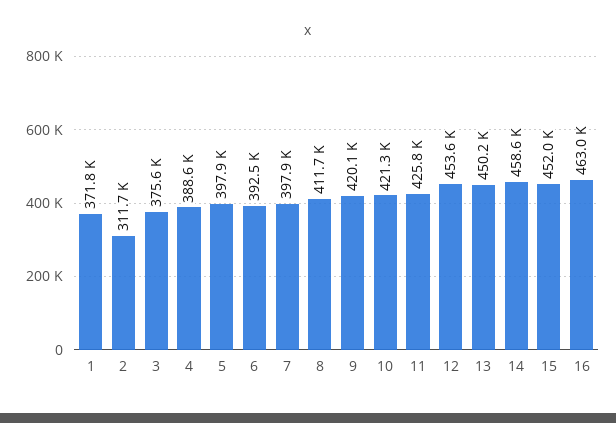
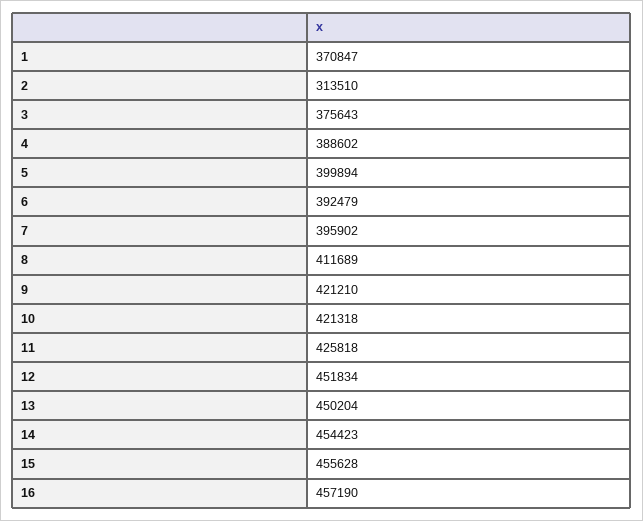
1: 371800 -> 370847
2: 311700 -> 313510
5: 397900 -> 399894
7: 397900 -> 395902
9: 420100 -> 421210
12: 453600 -> 451834
14: 458600 -> 454423
15: 452000 -> 455628
16: 463000 -> 457190

